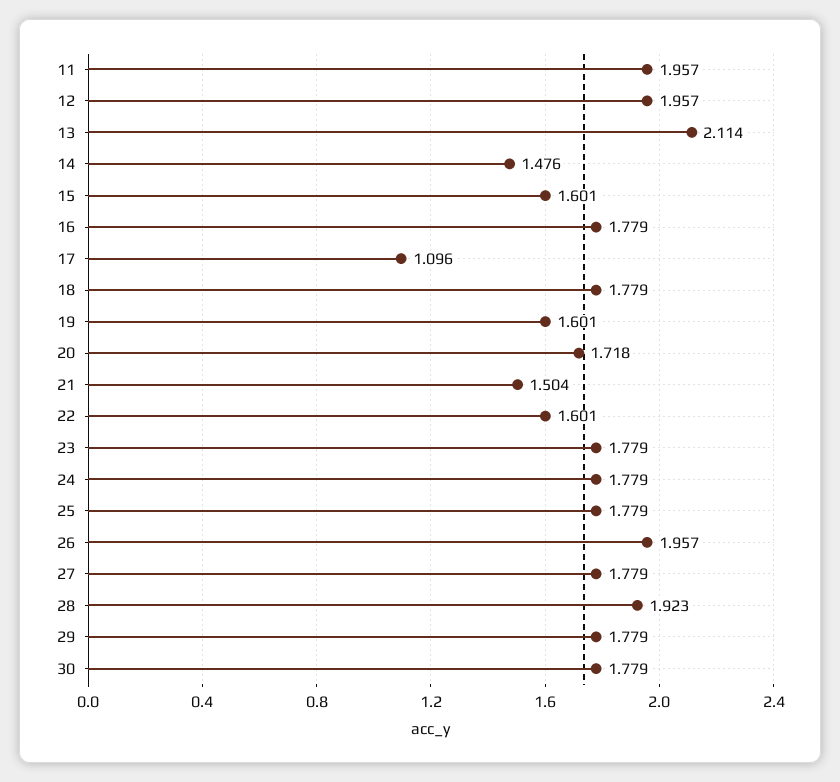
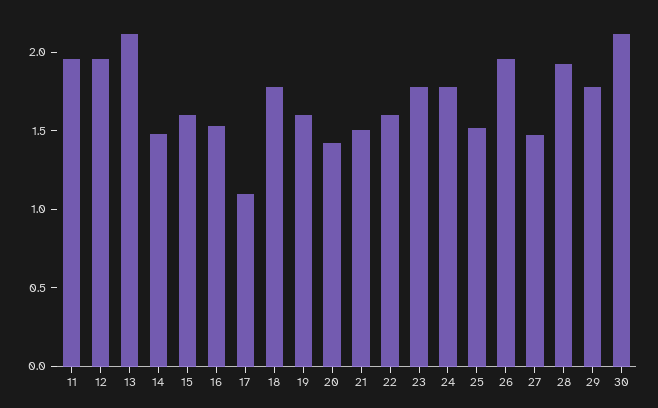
16: 1.779 -> 1.5
20: 1.718 -> 1.4
25: 1.779 -> 1.5
27: 1.779 -> 1.5
30: 1.779 -> 2.1

